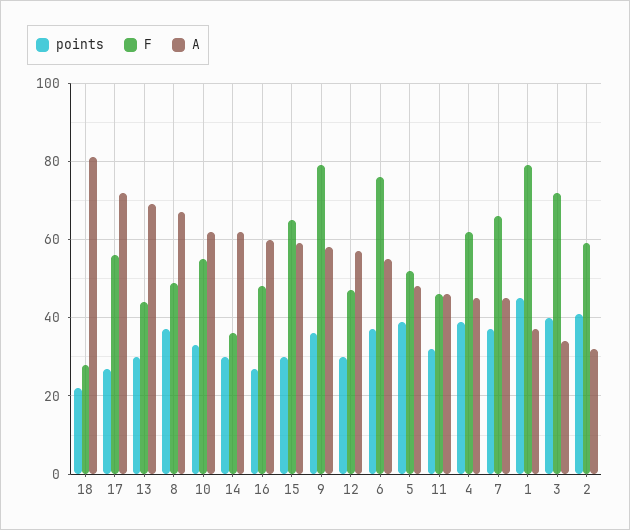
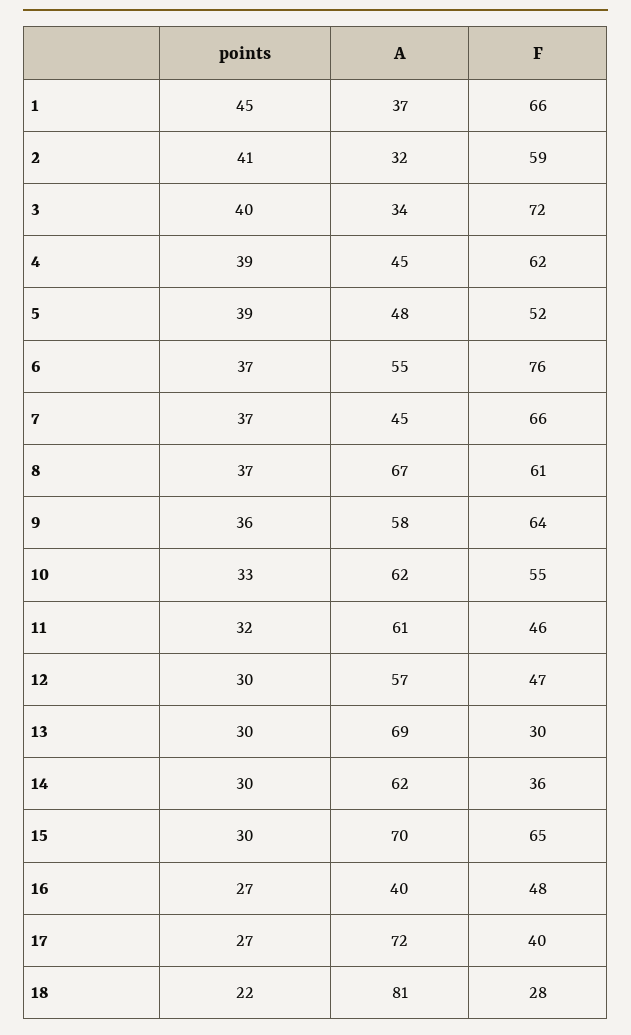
F, 17: 55 -> 40
F, 13: 45 -> 30
F, 8: 50 -> 61
A, 16: 60 -> 40
A, 15: 60 -> 70
F, 9: 80 -> 64
A, 11: 45 -> 61
F, 1: 80 -> 66

